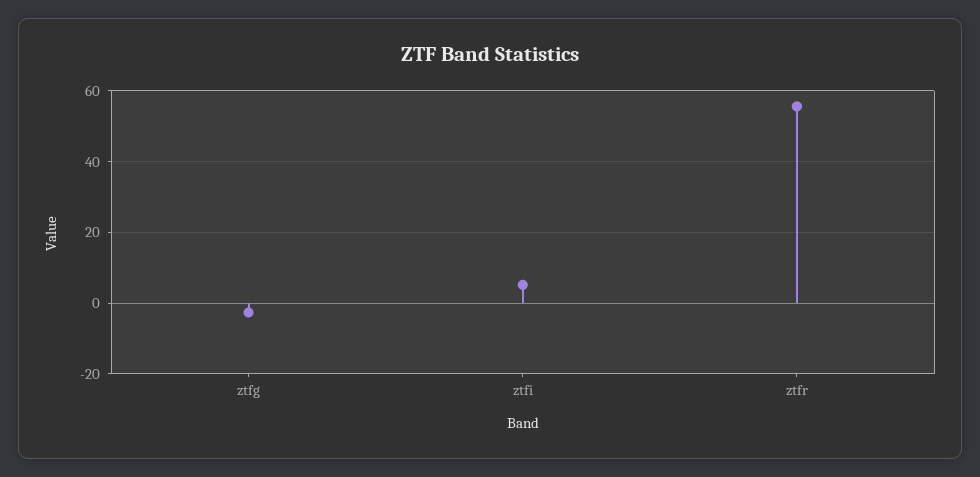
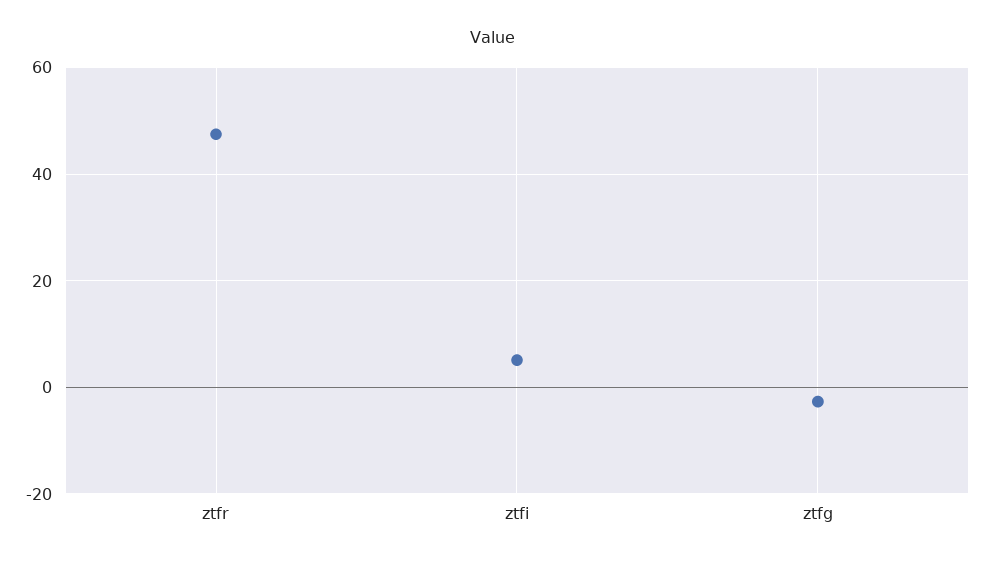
ztfr: 56 -> 48

